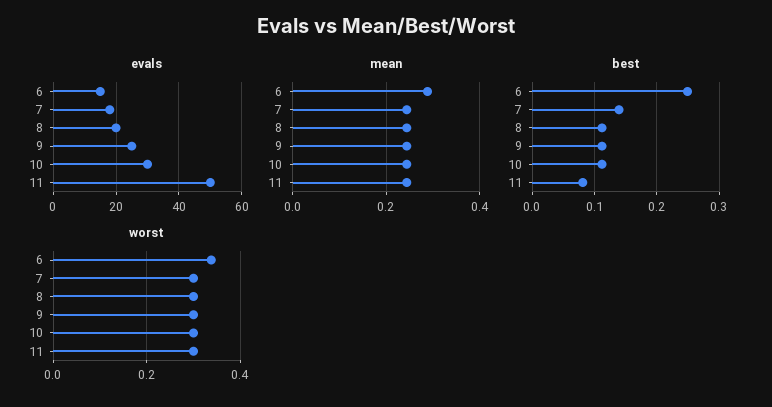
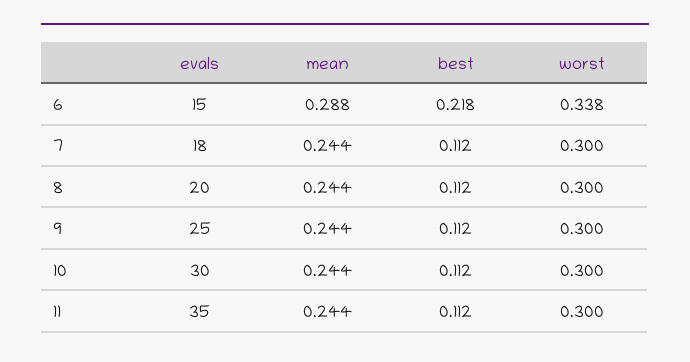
evals, 11: 50 -> 35
best, 6: 0.25 -> 0.218
best, 7: 0.14 -> 0.112
best, 11: 0.08 -> 0.112

